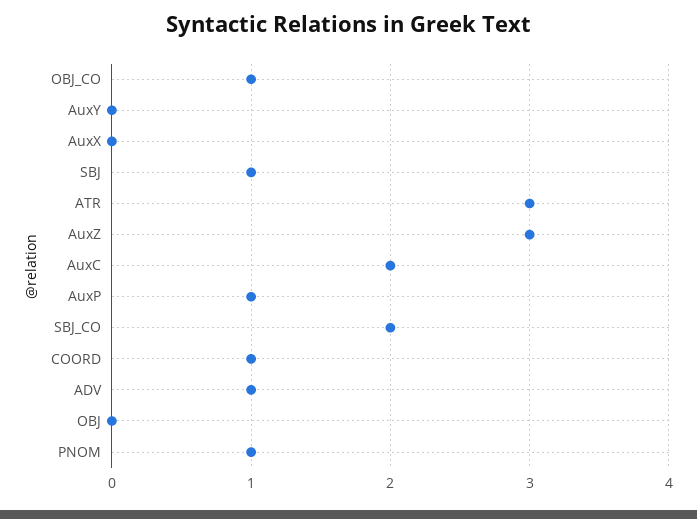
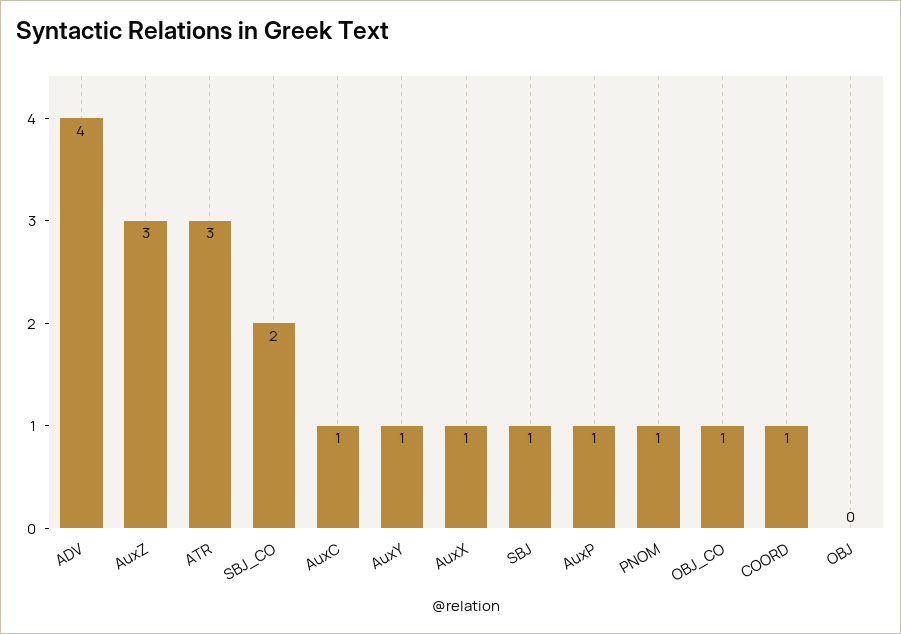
AuxY: 0 -> 1
AuxX: 0 -> 1
AuxC: 2 -> 1
ADV: 1 -> 4

